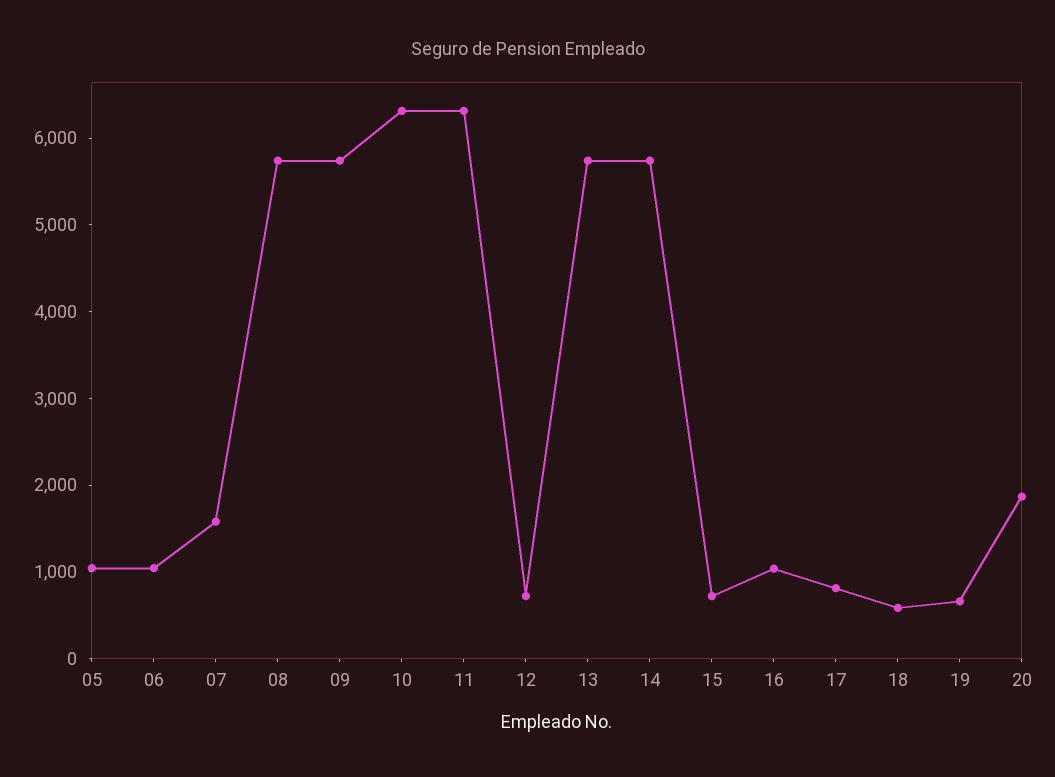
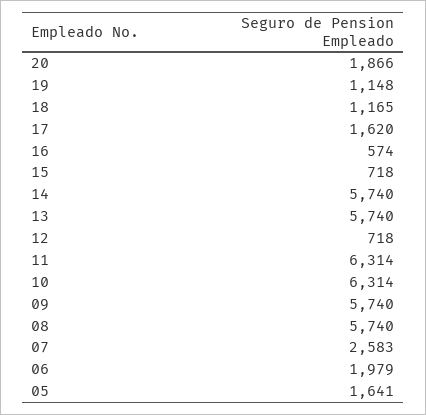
05: 1000 -> 1641
06: 1000 -> 1979
07: 1600 -> 2583
16: 1000 -> 574
17: 800 -> 1620
18: 600 -> 1165
19: 600 -> 1148

